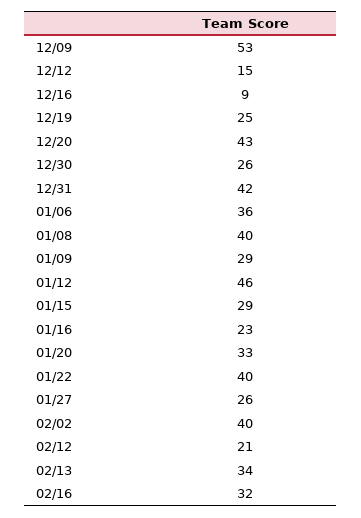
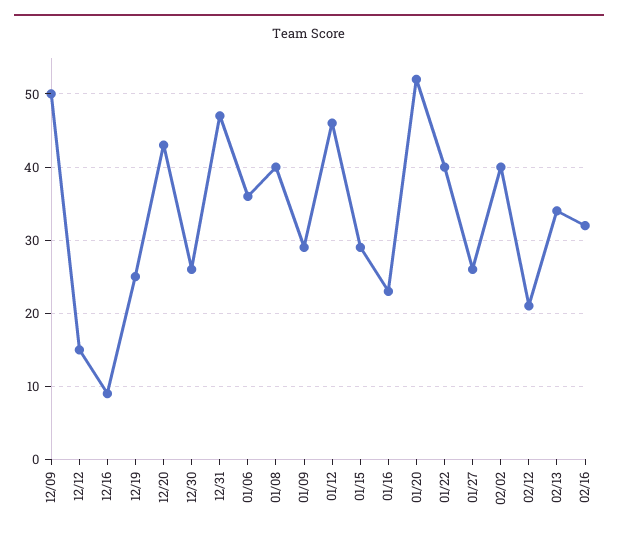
12/09: 53 -> 50
12/31: 42 -> 47
01/20: 33 -> 52

